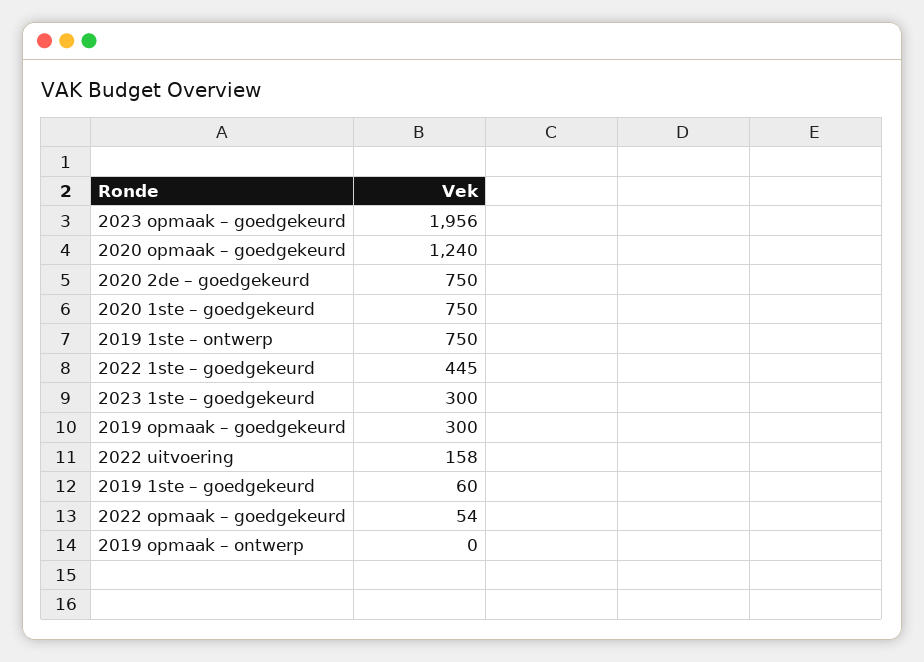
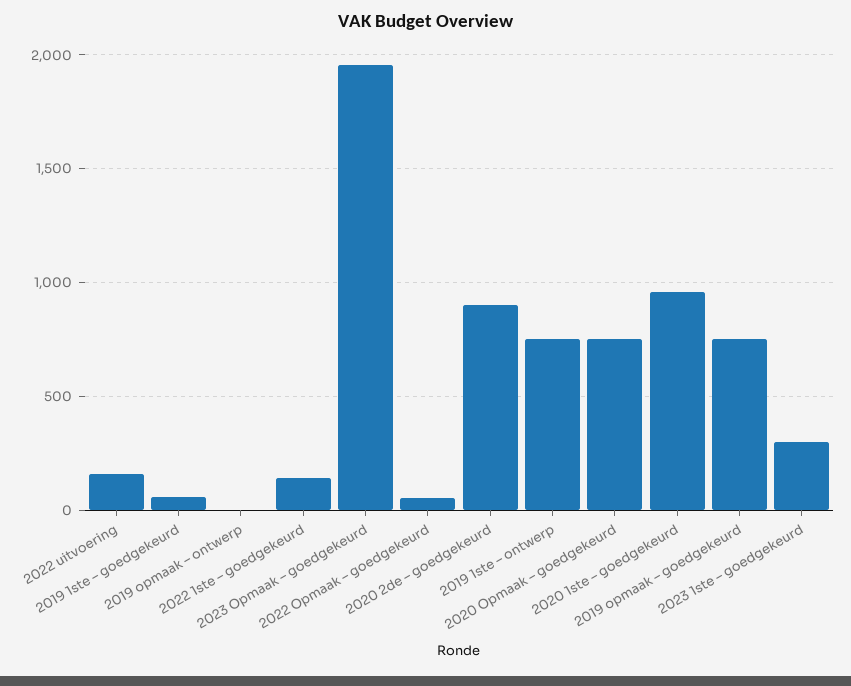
2020 opmaak – goedgekeurd: 1240 -> 750
2020 2de – goedgekeurd: 750 -> 900
2020 1ste – goedgekeurd: 750 -> 950
2022 1ste – goedgekeurd: 445 -> 150
2019 opmaak – goedgekeurd: 300 -> 750

